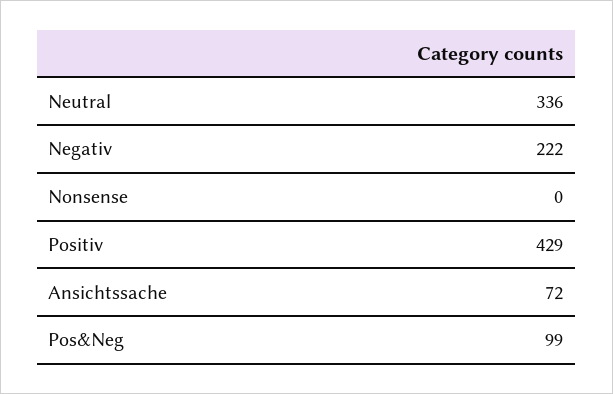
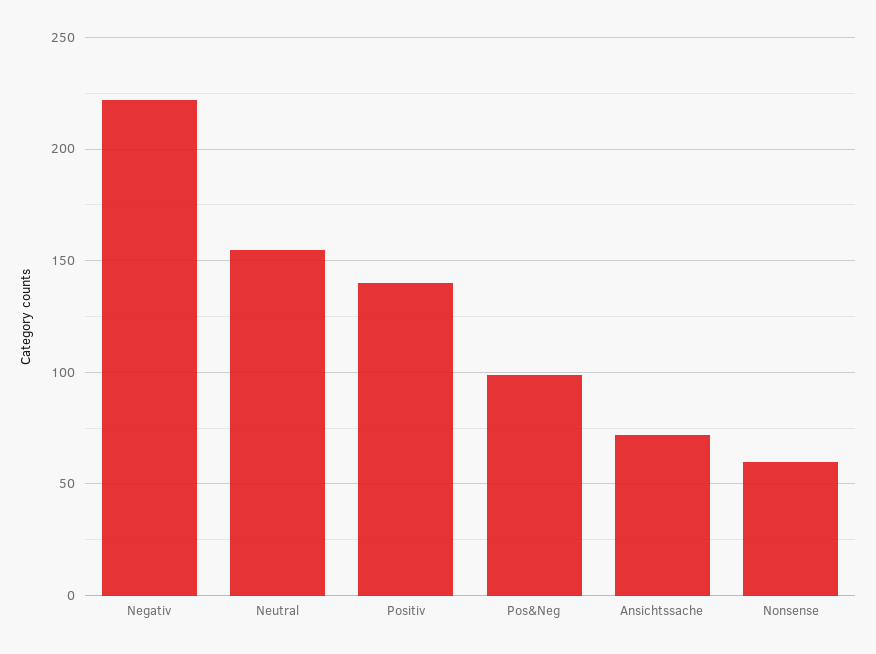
Neutral: 336 -> 155
Nonsense: 0 -> 60
Positiv: 429 -> 140

